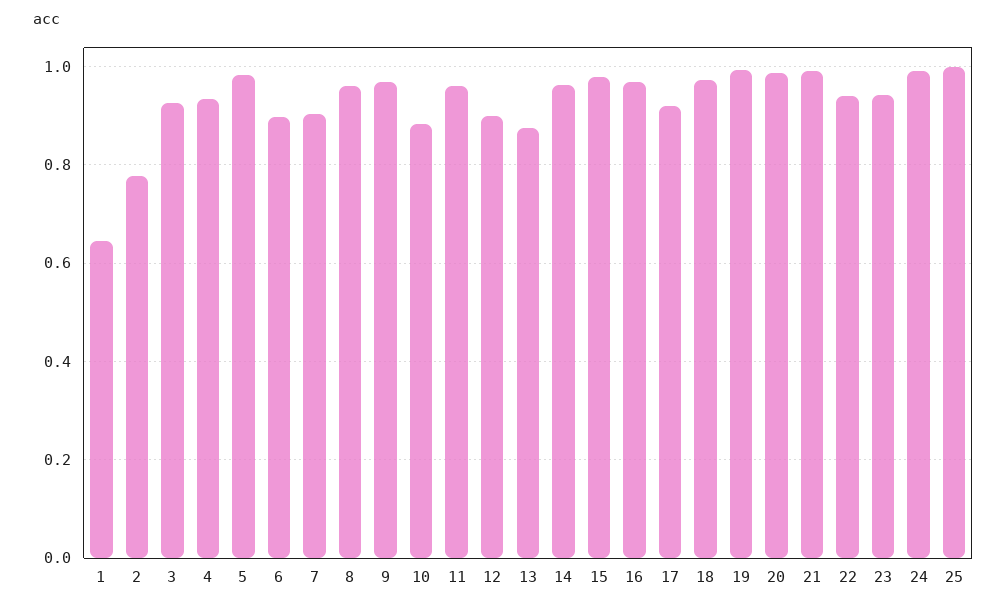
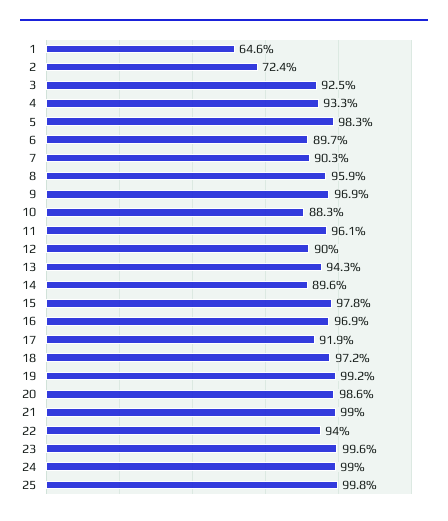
2: 0.78 -> 0.724
13: 0.88 -> 0.943
14: 0.96 -> 0.896
23: 0.94 -> 0.996

